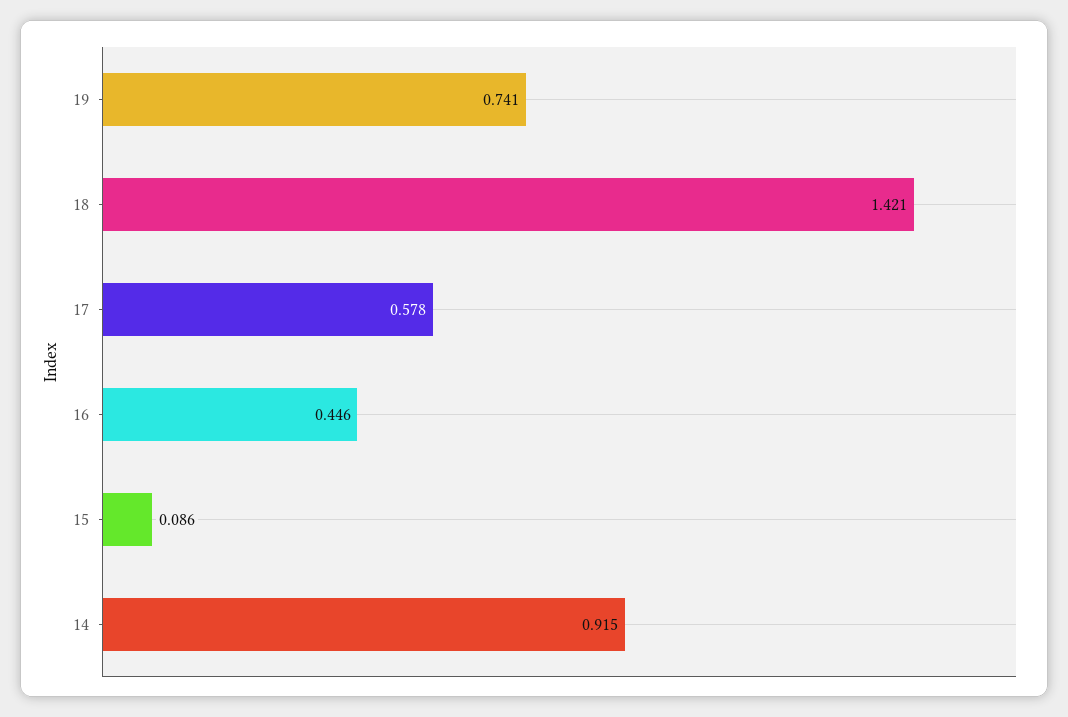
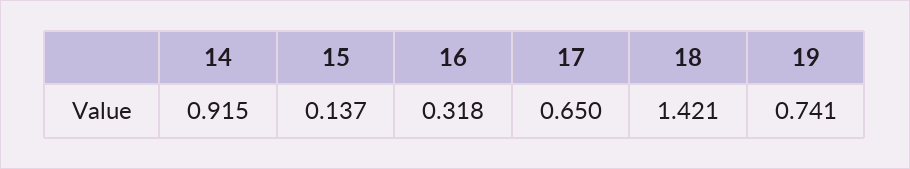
17: 0.578 -> 0.65
16: 0.446 -> 0.318
15: 0.086 -> 0.137

